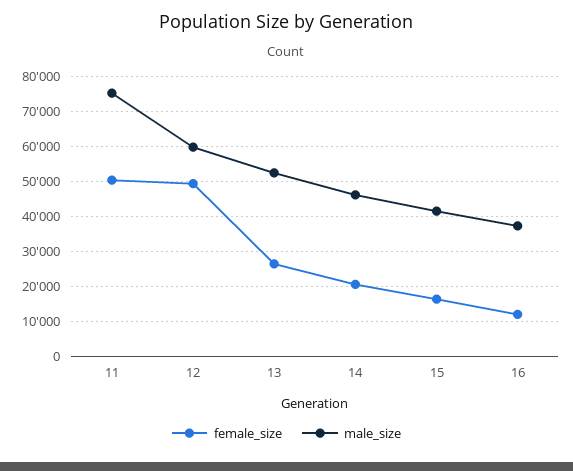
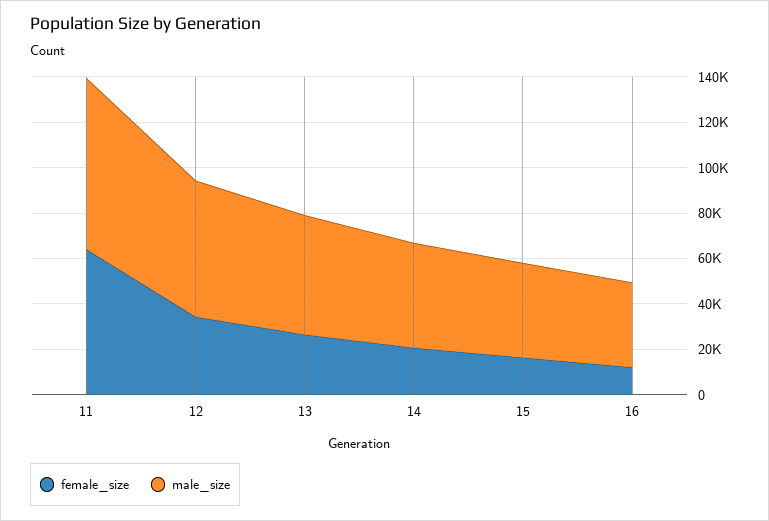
female_size, 11: 50000 -> 65000
female_size, 12: 50000 -> 35000

